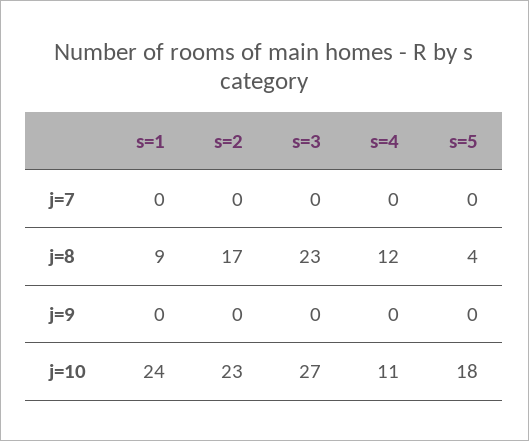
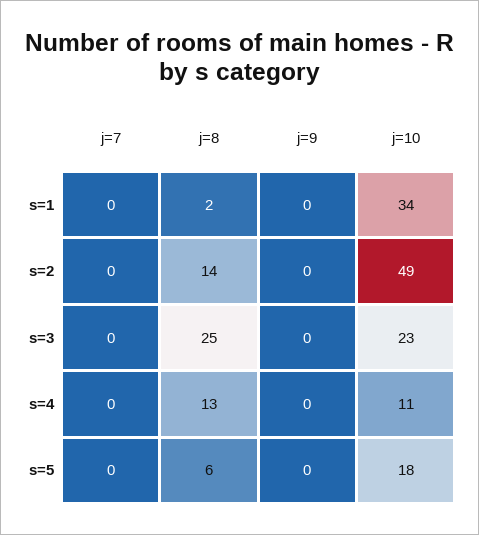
s=1, j=8: 9 -> 2
s=2, j=8: 17 -> 14
s=3, j=8: 23 -> 25
s=4, j=8: 12 -> 13
s=5, j=8: 4 -> 6
s=1, j=10: 24 -> 34
s=2, j=10: 23 -> 49
s=3, j=10: 27 -> 23

